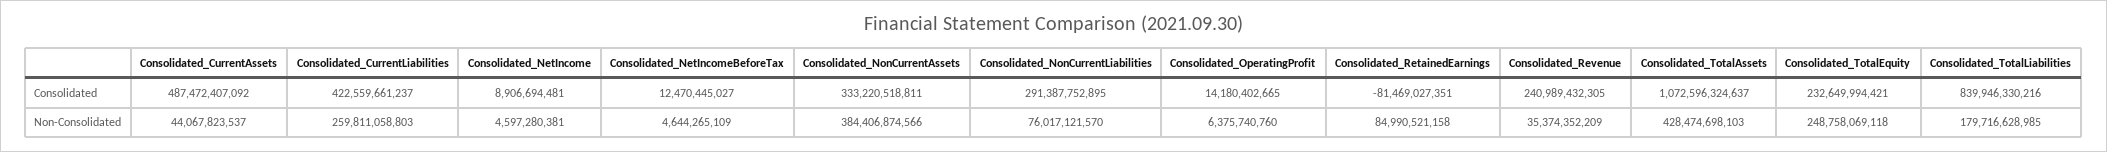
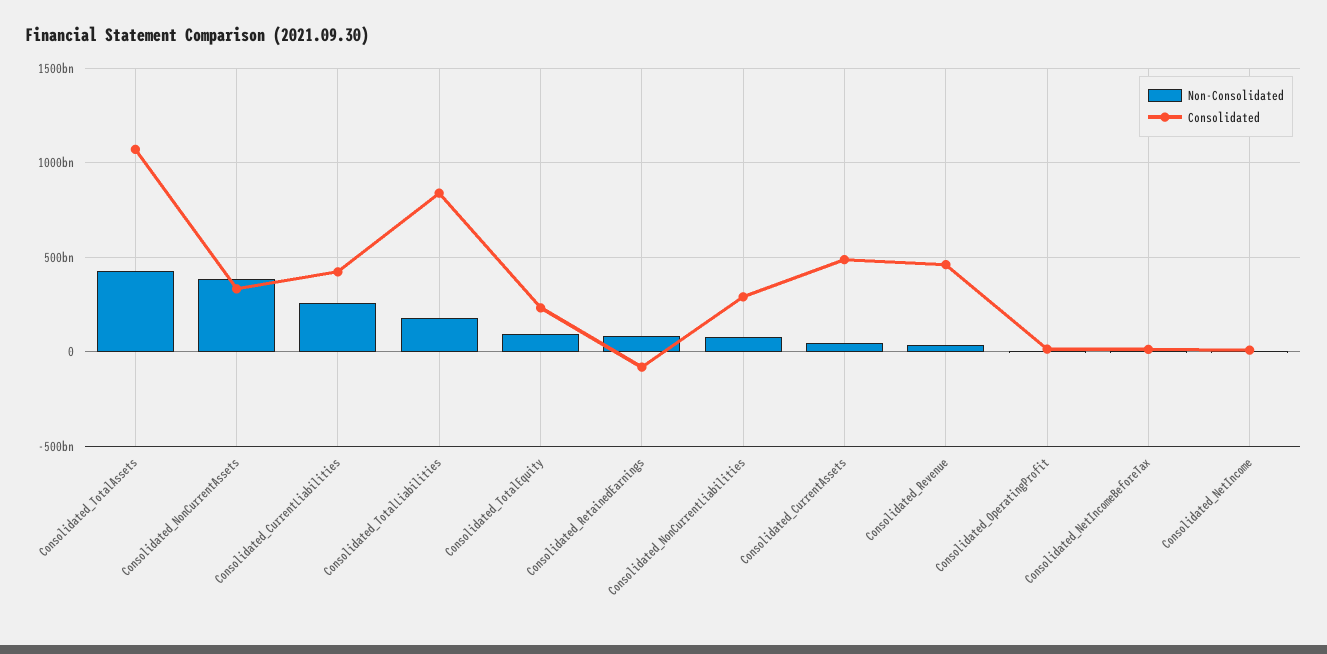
Consolidated, Consolidated_Revenue: 240989432305 -> 450000000000
Non-Consolidated, Consolidated_TotalEquity: 248758069118 -> 100000000000

